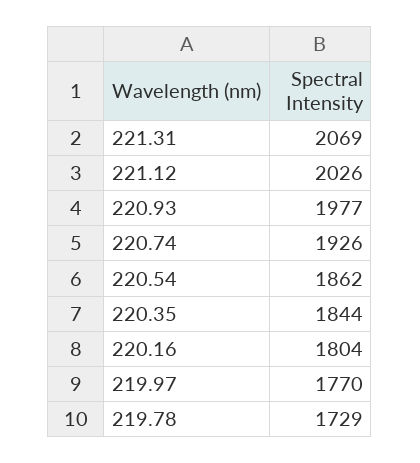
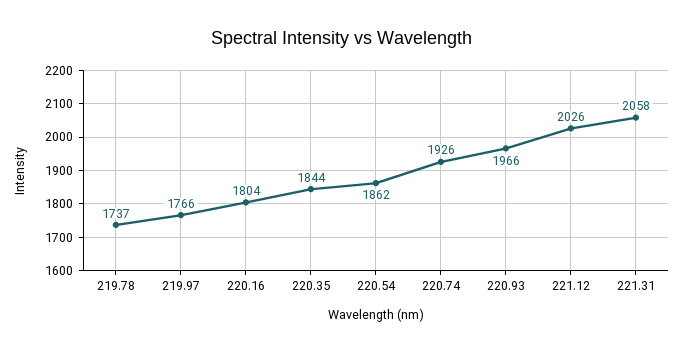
221.31: 2069 -> 2058
220.93: 1977 -> 1966
219.97: 1770 -> 1766
219.78: 1729 -> 1737

